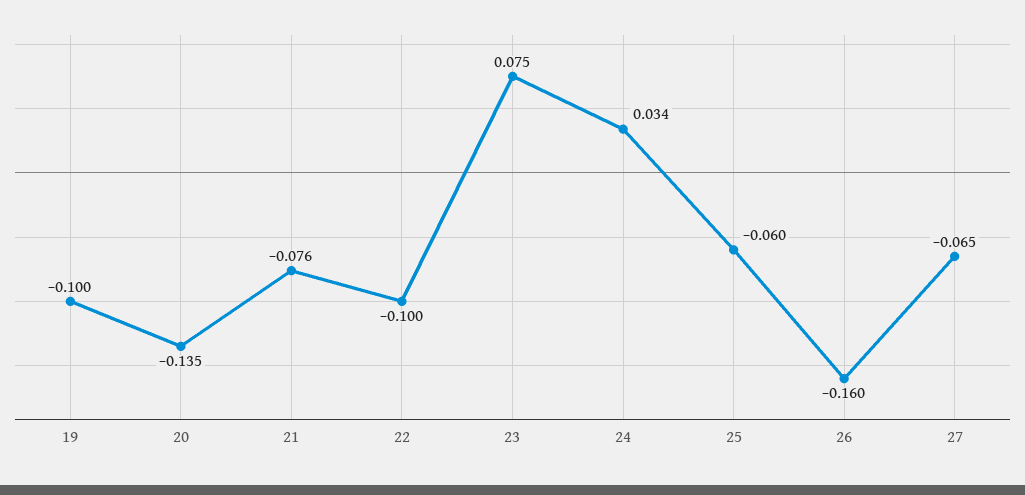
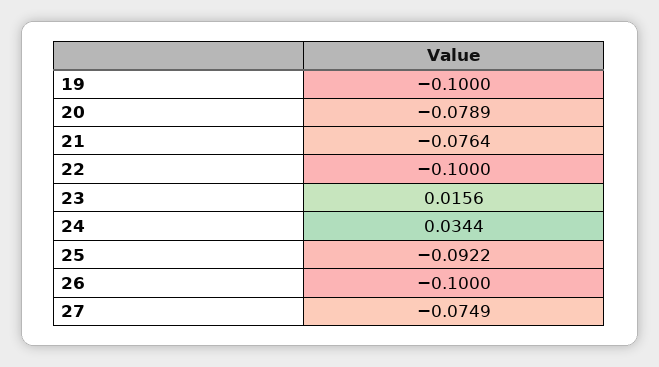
20: -0.135 -> -0.0789
23: 0.075 -> 0.0156
25: -0.06 -> -0.0922
26: -0.16 -> -0.1
27: -0.065 -> -0.0749

